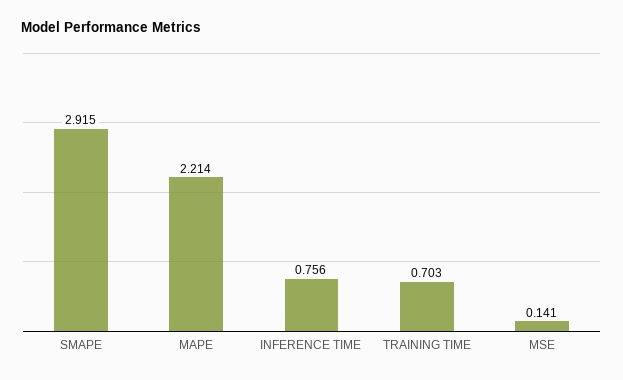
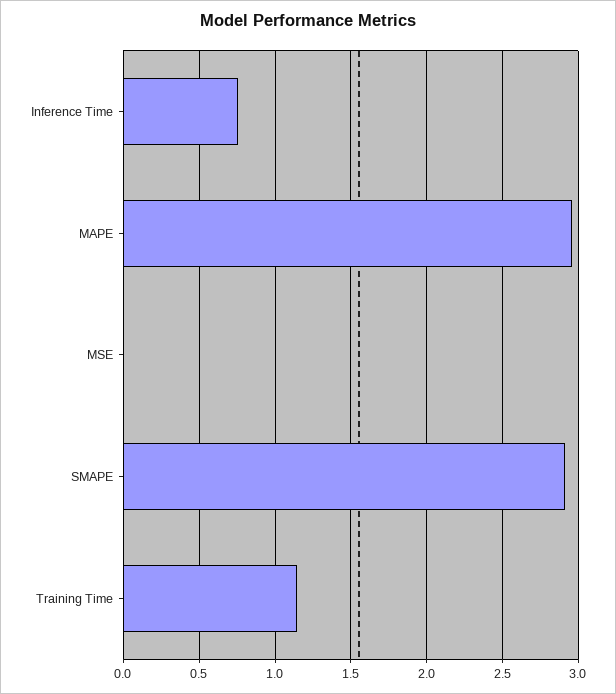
MAPE: 2.214 -> 2.95
TRAINING TIME: 0.703 -> 1.15
MSE: 0.141 -> 0

